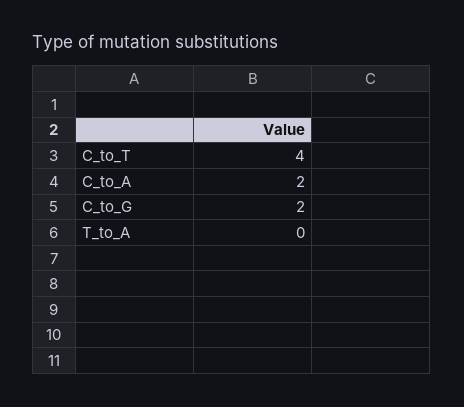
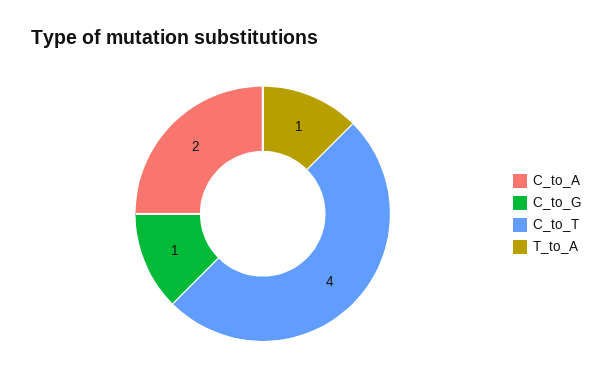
C_to_G: 2 -> 1
T_to_A: 0 -> 1

